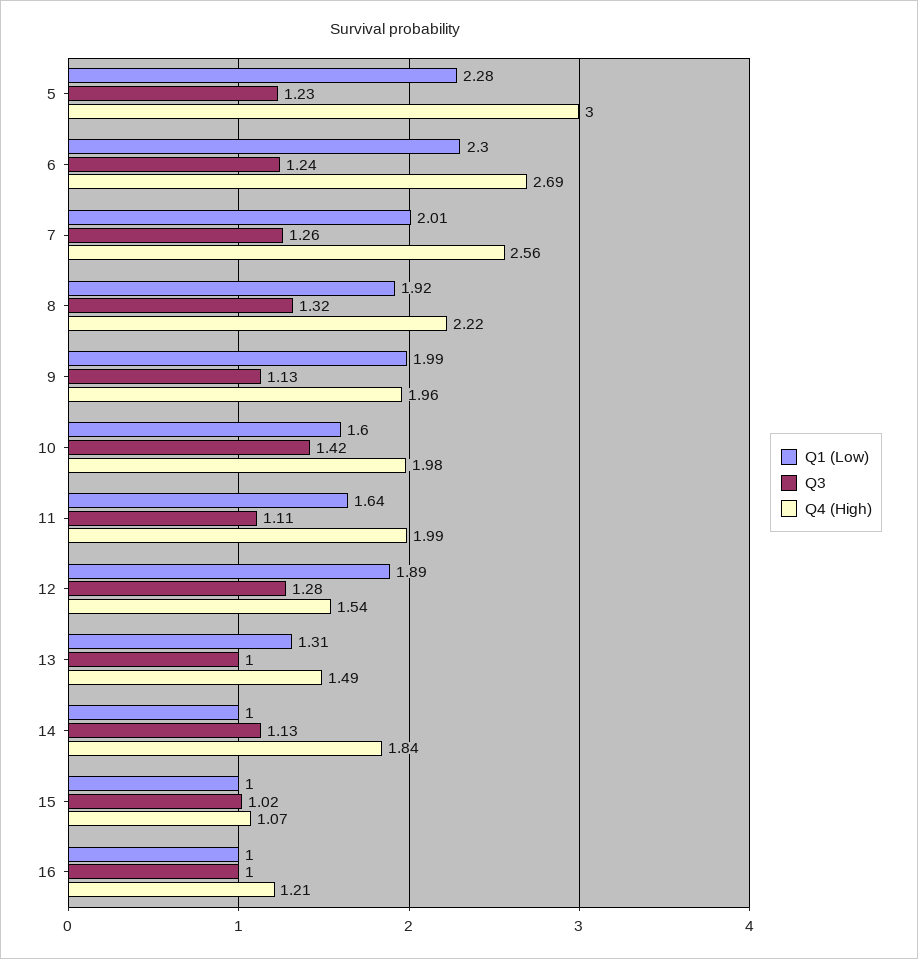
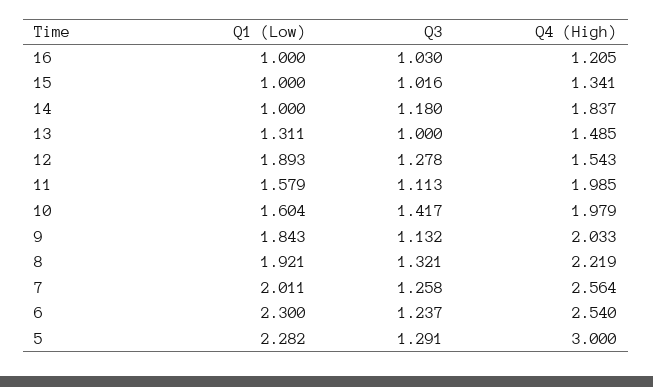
Q3, 5: 1.23 -> 1.291
Q4 (High), 6: 2.69 -> 2.54
Q1 (Low), 9: 1.99 -> 1.843
Q4 (High), 9: 1.96 -> 2.033
Q1 (Low), 11: 1.64 -> 1.579
Q3, 14: 1.13 -> 1.18
Q4 (High), 15: 1.07 -> 1.341
Q3, 16: 1 -> 1.03

